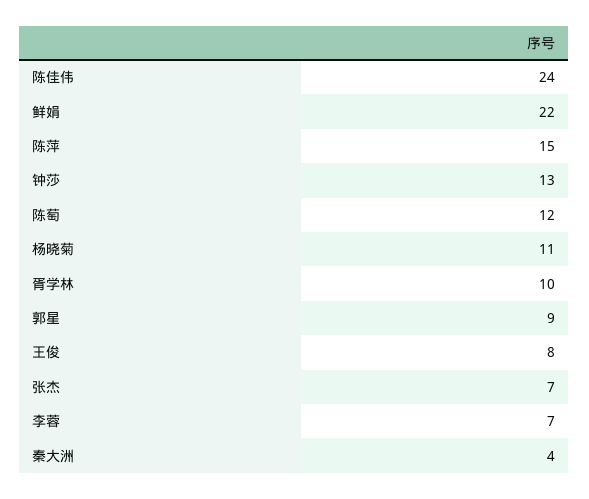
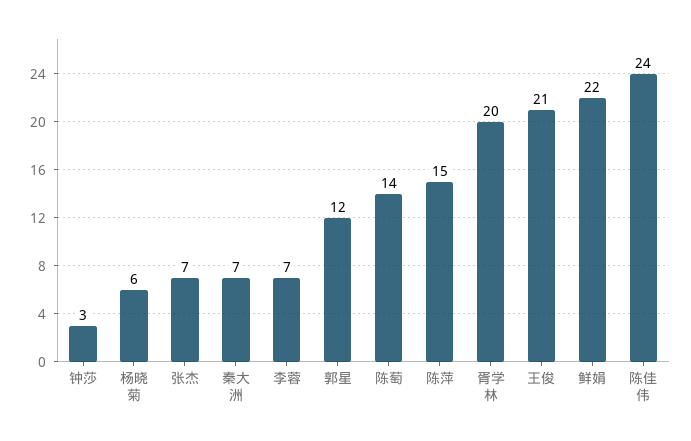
钟莎: 13 -> 3
陈萄: 12 -> 14
杨晓菊: 11 -> 6
胥学林: 10 -> 20
郭星: 9 -> 12
王俊: 8 -> 21
秦大洲: 4 -> 7

